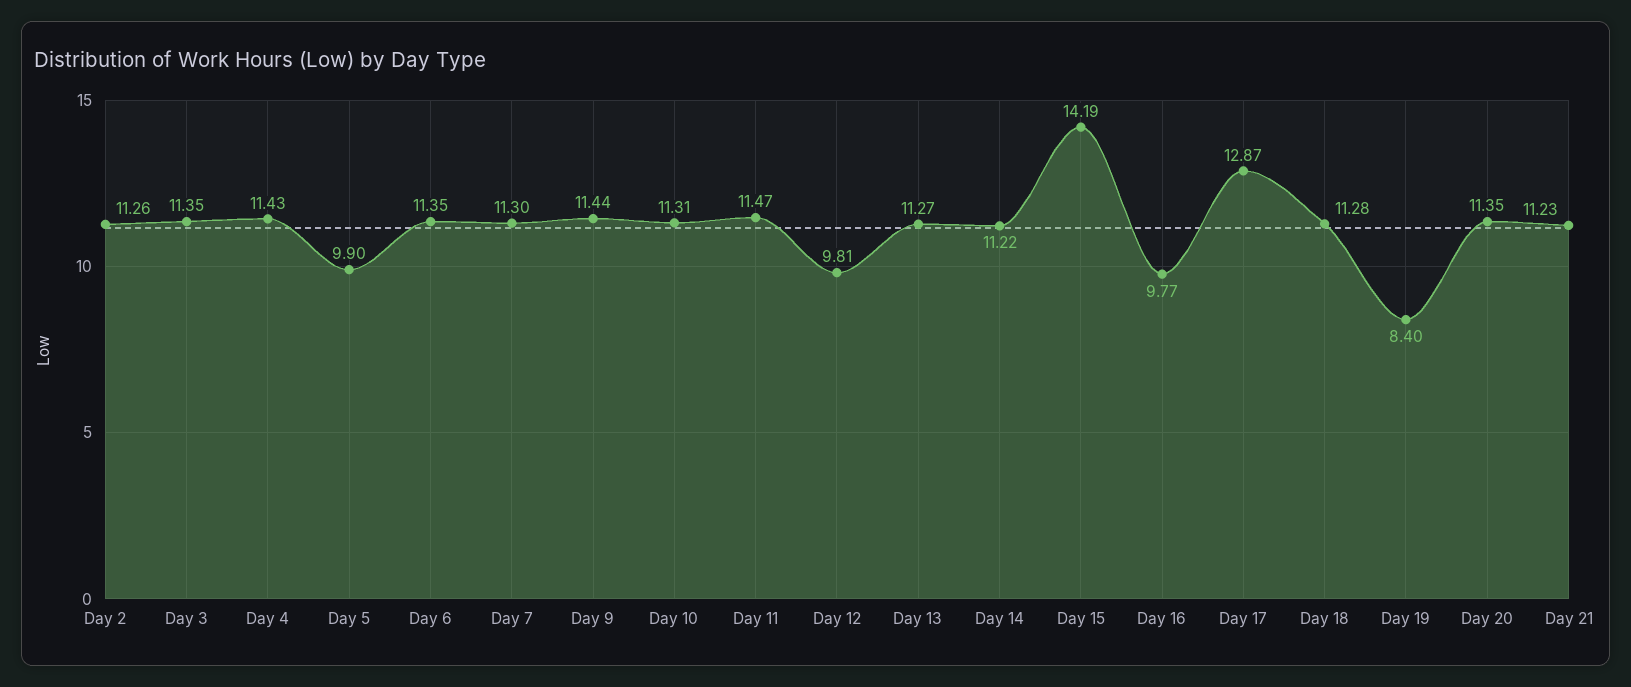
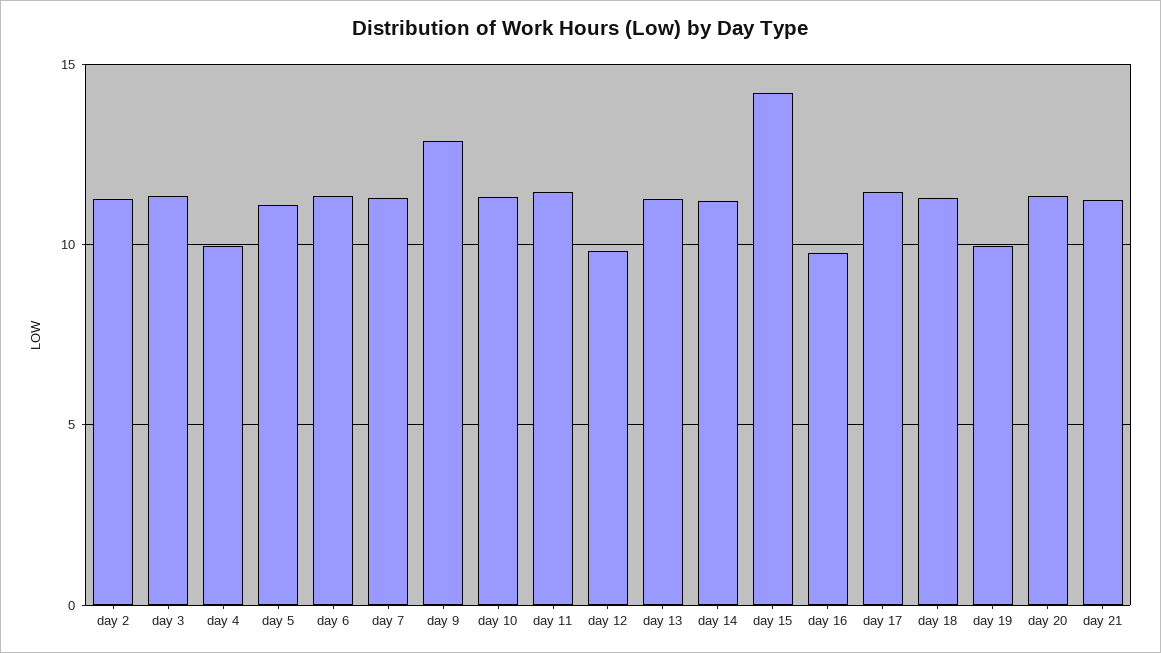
Day 4: 11.43 -> 10
Day 5: 9.9 -> 11
Day 9: 11.44 -> 13
Day 17: 12.87 -> 11.5
Day 19: 8.4 -> 10

